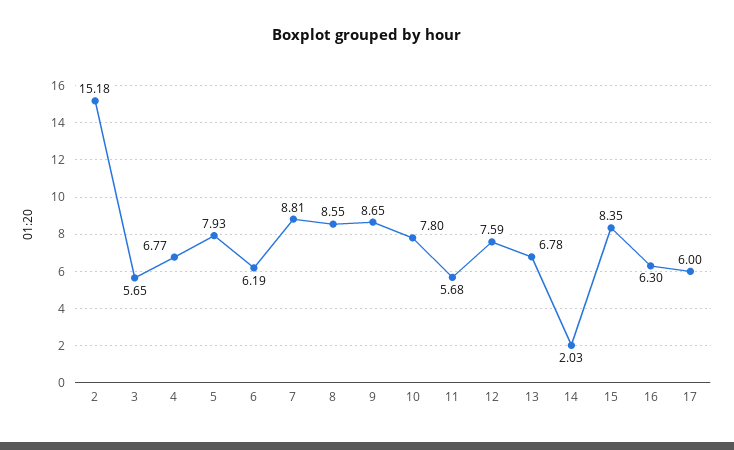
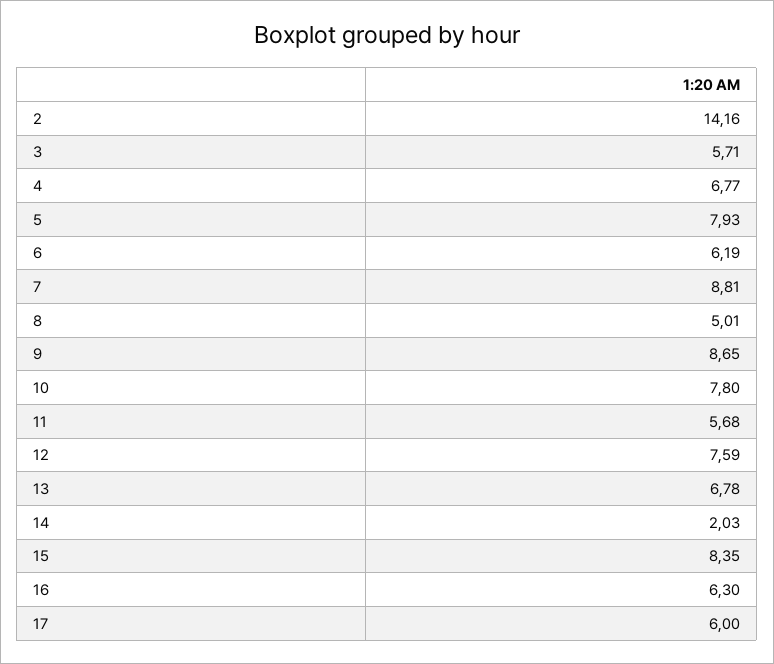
2: 15.18 -> 14.16
3: 5.65 -> 5.71
8: 8.55 -> 5.01

